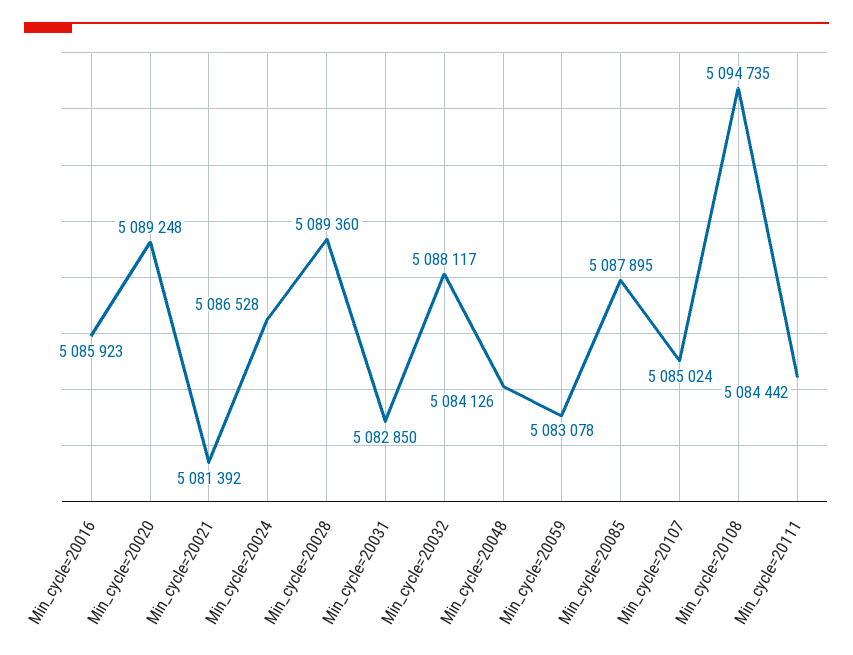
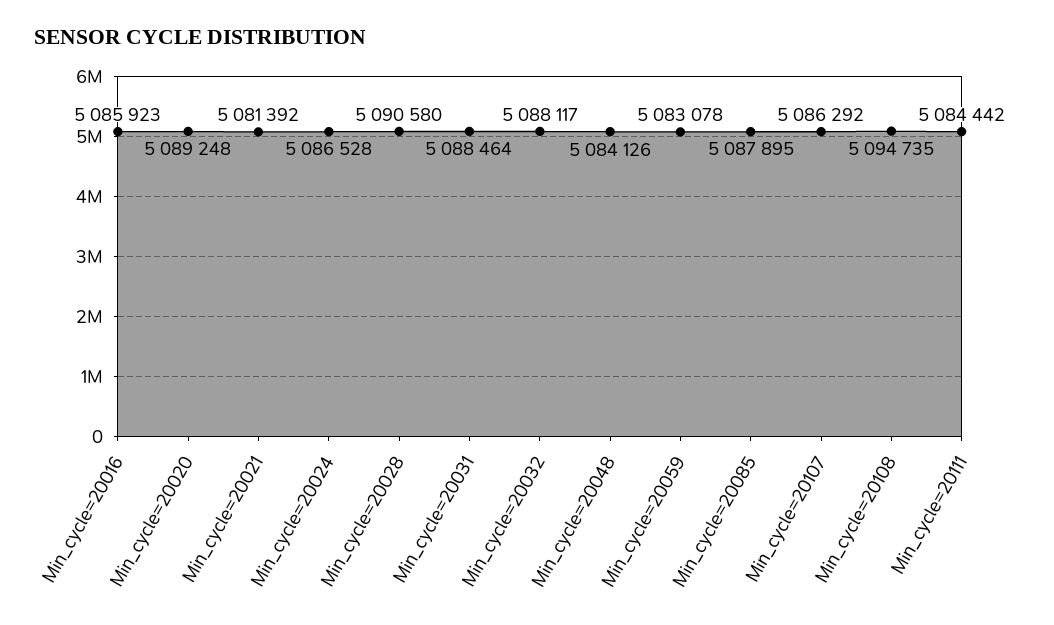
Min_cycle=20028: 5089360 -> 5090580
Min_cycle=20031: 5082850 -> 5088464
Min_cycle=20107: 5085024 -> 5086292

